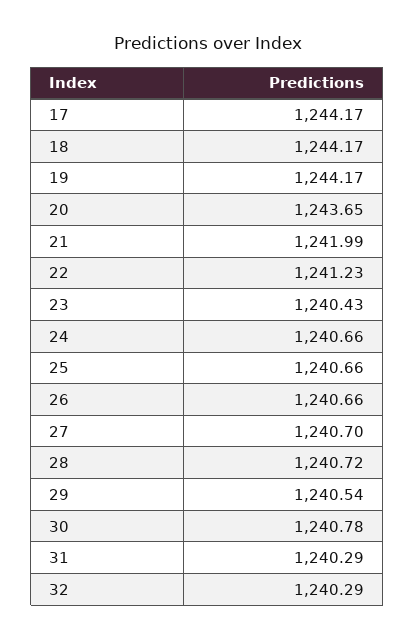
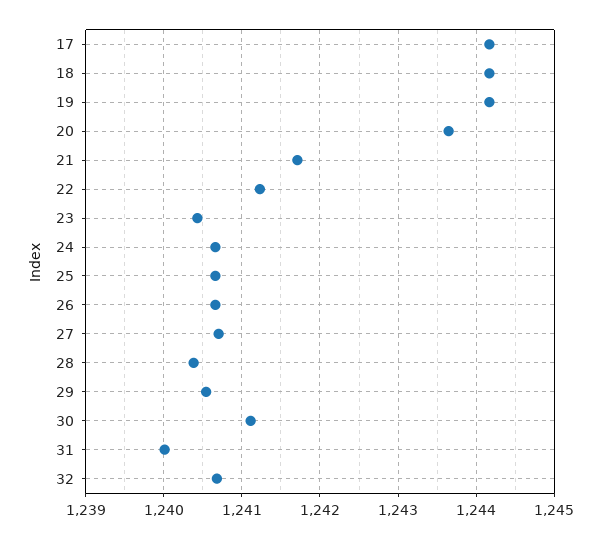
21: 1241.99 -> 1241.7
28: 1240.72 -> 1240.4
30: 1240.78 -> 1241.1
31: 1240.29 -> 1240
32: 1240.29 -> 1240.7

